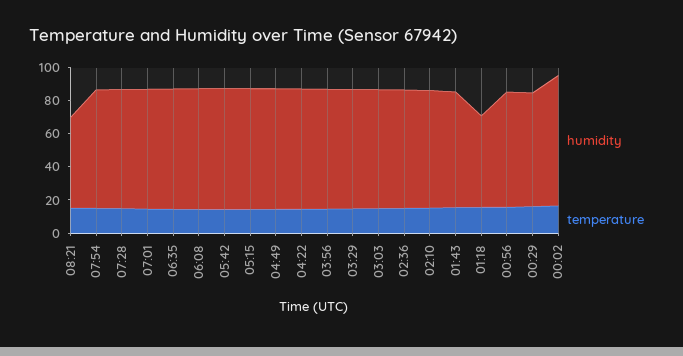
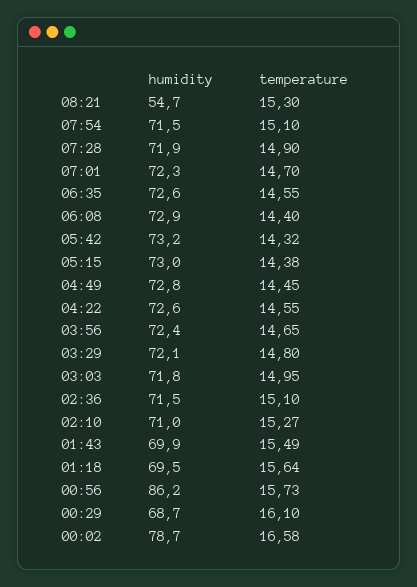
humidity, 01:18: 55 -> 69.5
humidity, 00:56: 70 -> 86.2

